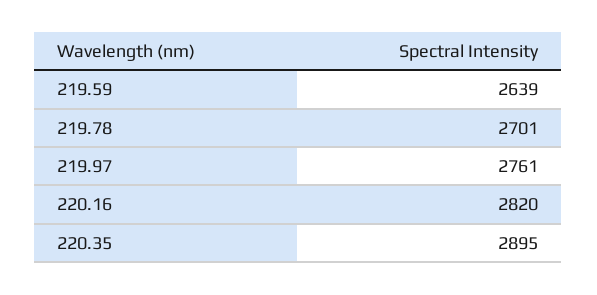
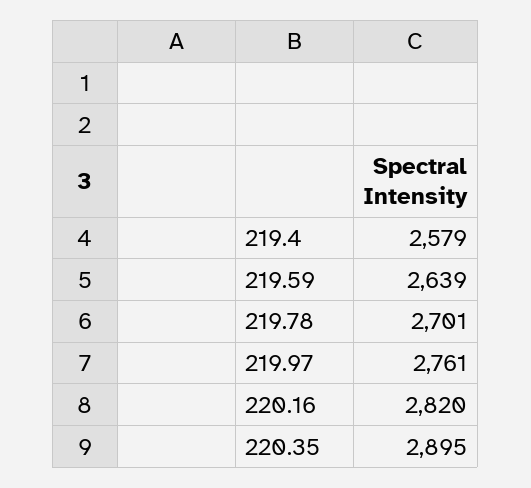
219.4: none -> 2579

